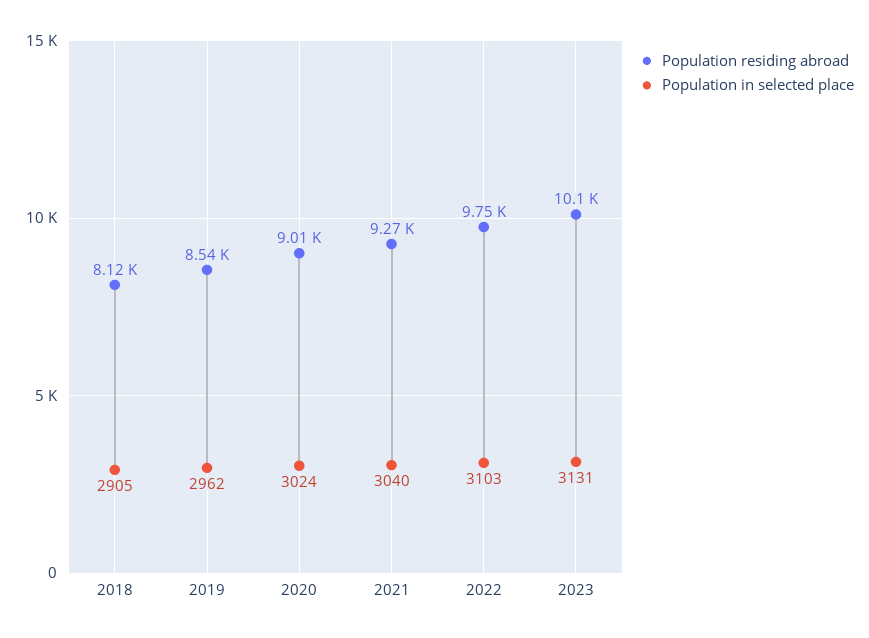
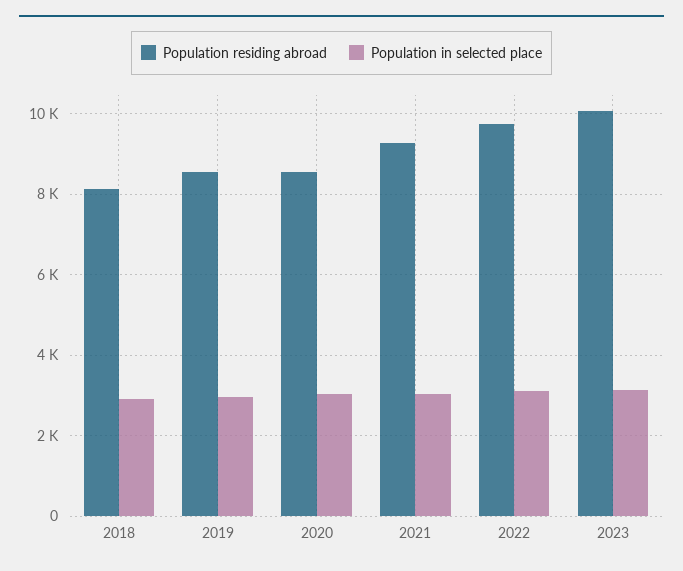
Population residing abroad, 2020: 9010 -> 8600

